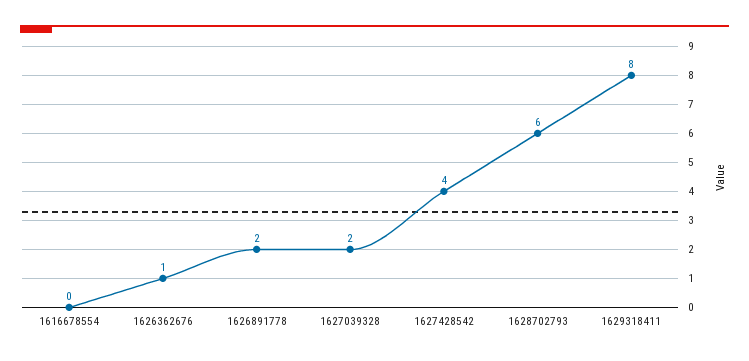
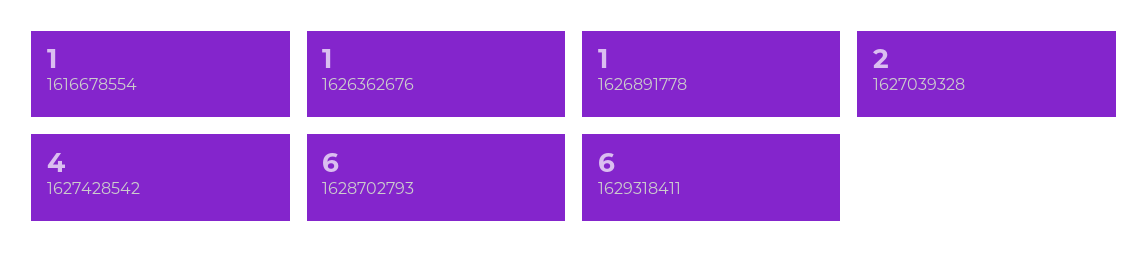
1616678554: 0 -> 1
1626891778: 2 -> 1
1629318411: 8 -> 6

